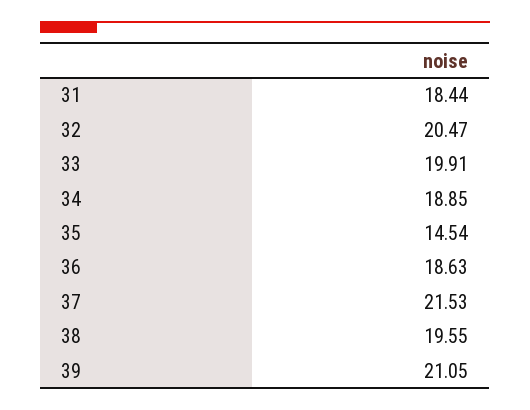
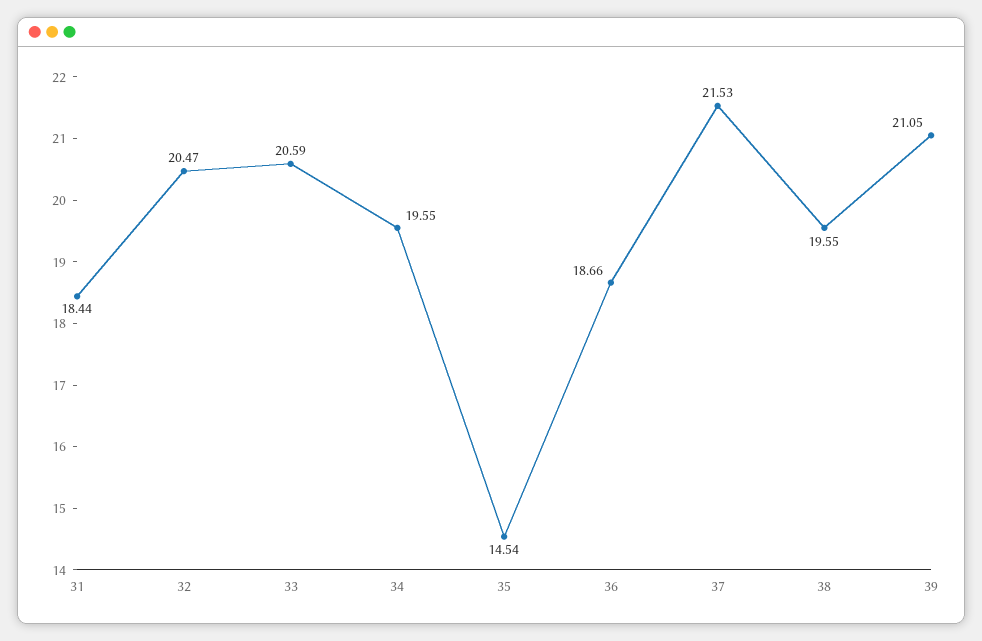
33: 19.91 -> 20.59
34: 18.85 -> 19.55
36: 18.63 -> 18.66

